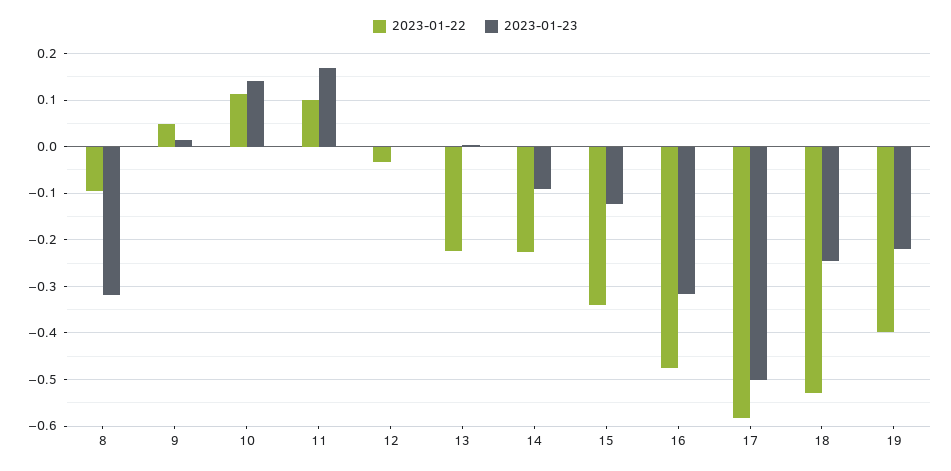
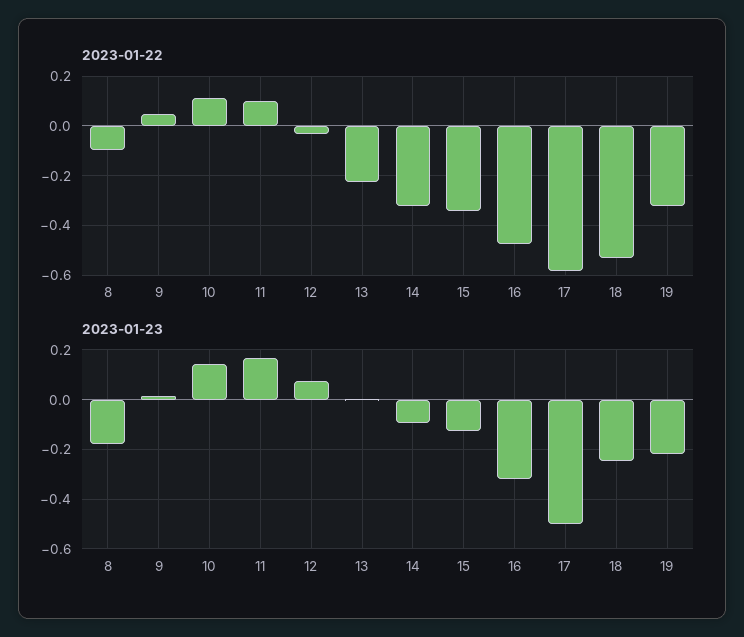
2023-01-23, 8: -0.32 -> -0.175
2023-01-23, 12: 0 -> 0.075
2023-01-22, 14: -0.22 -> -0.325
2023-01-22, 19: -0.4 -> -0.325

